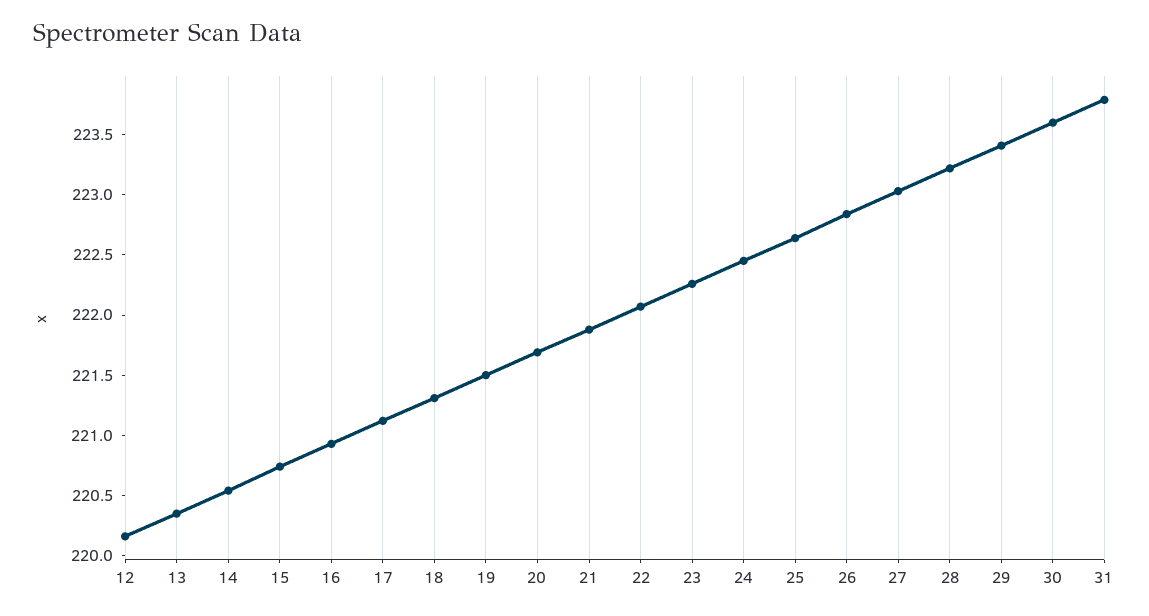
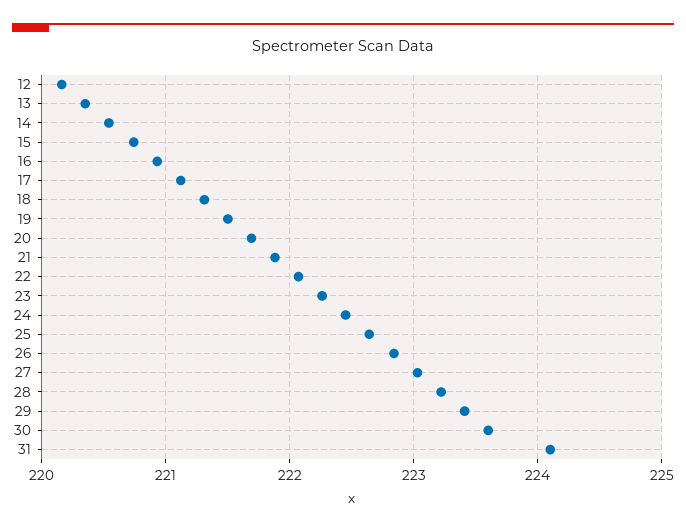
31: 223.8 -> 224.1

